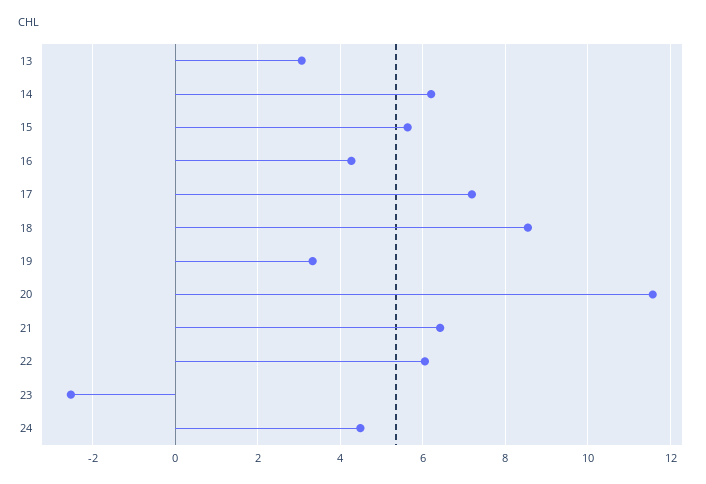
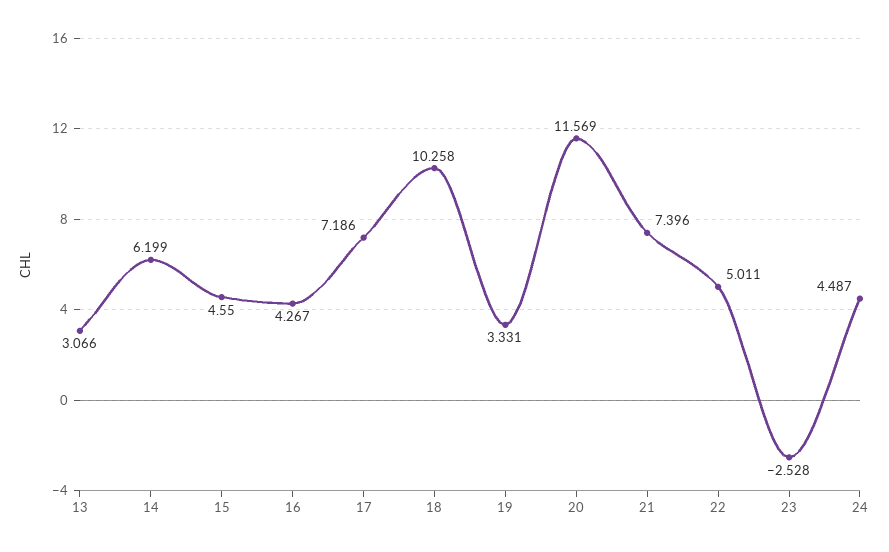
15: 5.6 -> 4.55
18: 8.6 -> 10.258
21: 6.4 -> 7.396
22: 6 -> 5.011

